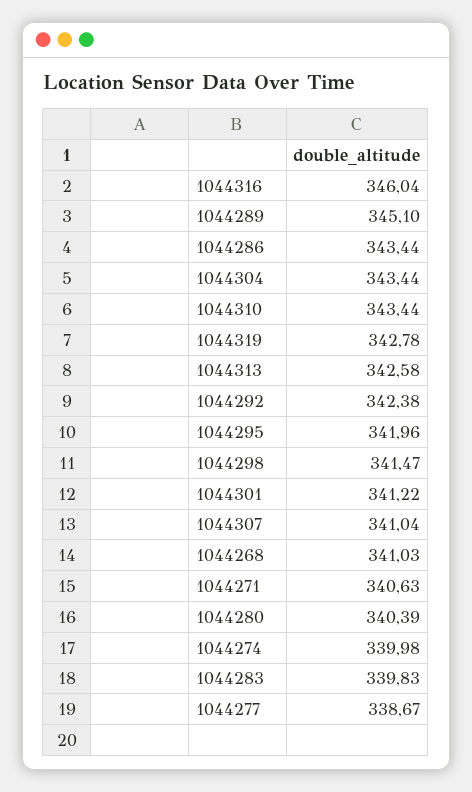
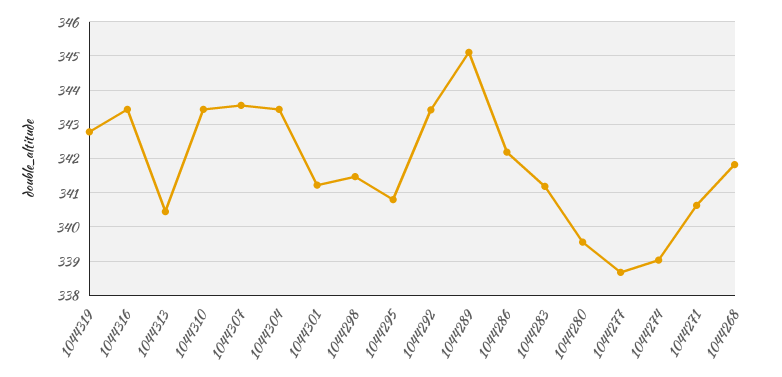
1044316: 346.04 -> 343.4
1044286: 343.44 -> 342.2
1044313: 342.58 -> 340.4
1044292: 342.38 -> 343.4
1044295: 341.96 -> 340.8
1044307: 341.04 -> 343.6
1044268: 341.03 -> 341.8
1044280: 340.39 -> 339.6
1044274: 339.98 -> 339
1044283: 339.83 -> 341.2

